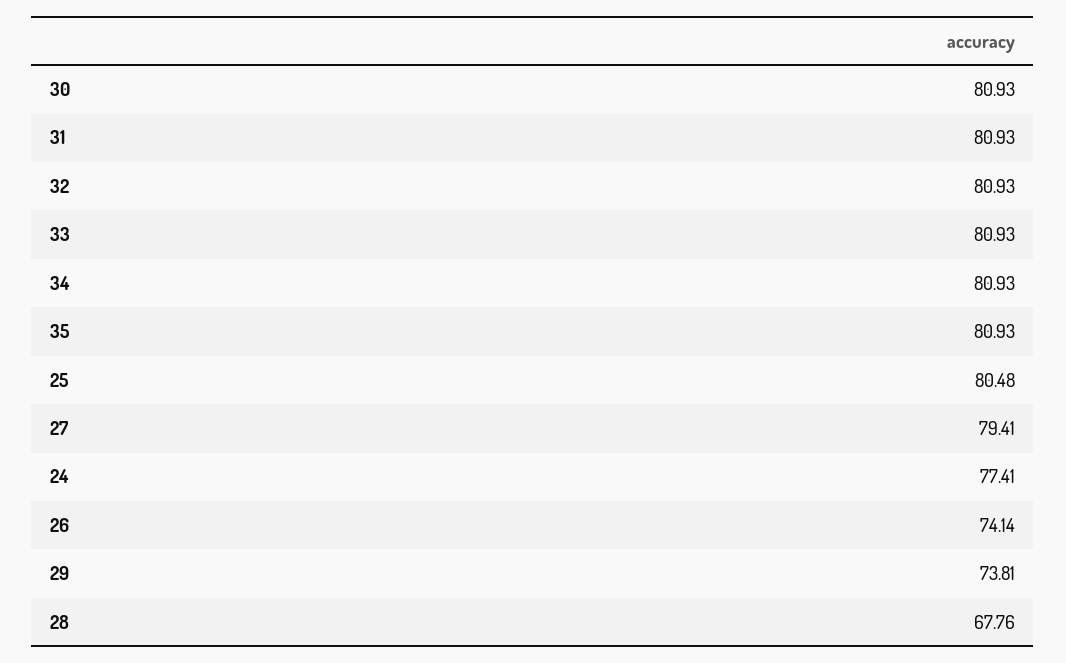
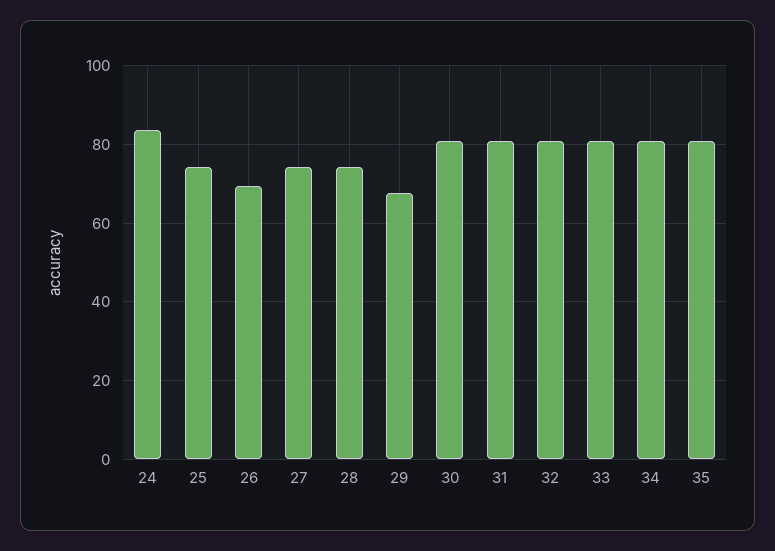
25: 80.48 -> 74
27: 79.41 -> 74
24: 77.41 -> 84
26: 74.14 -> 70
29: 73.81 -> 68
28: 67.76 -> 74

